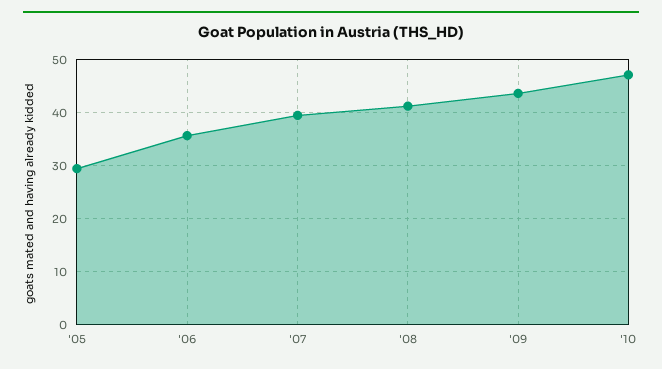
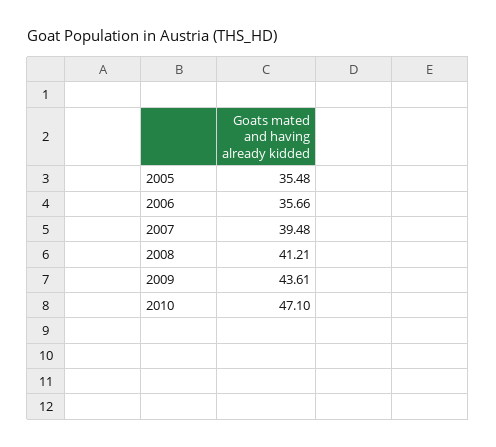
'05: 30 -> 35.48

